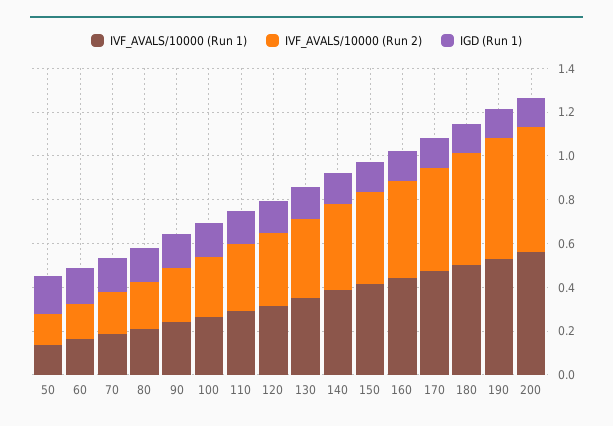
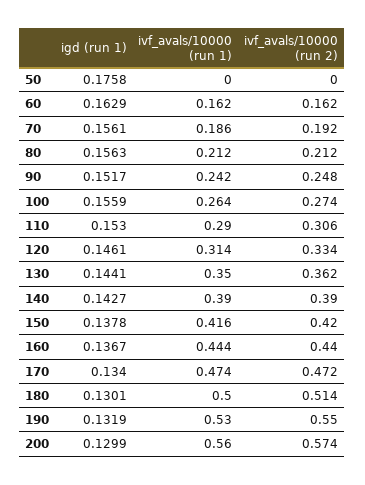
IVF_AVALS/10000 (Run 1), 50: 0.15 -> 0
IVF_AVALS/10000 (Run 2), 50: 0.15 -> 0

